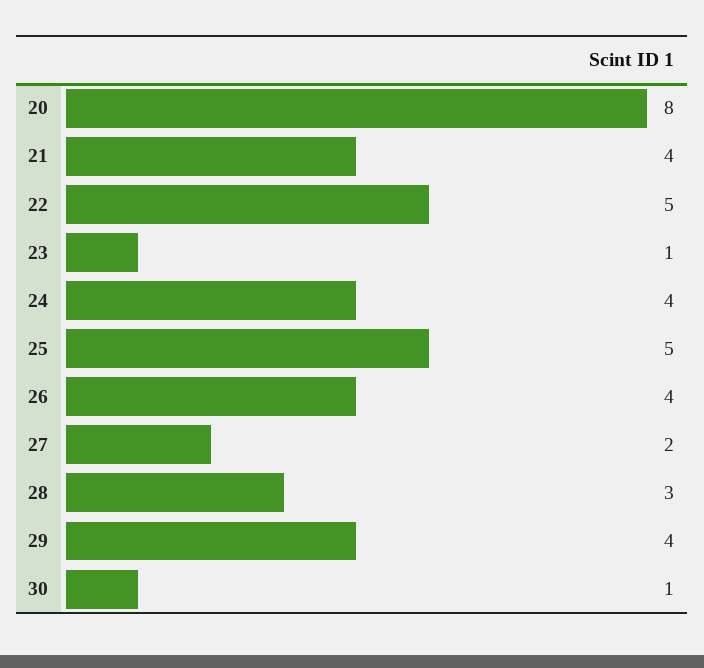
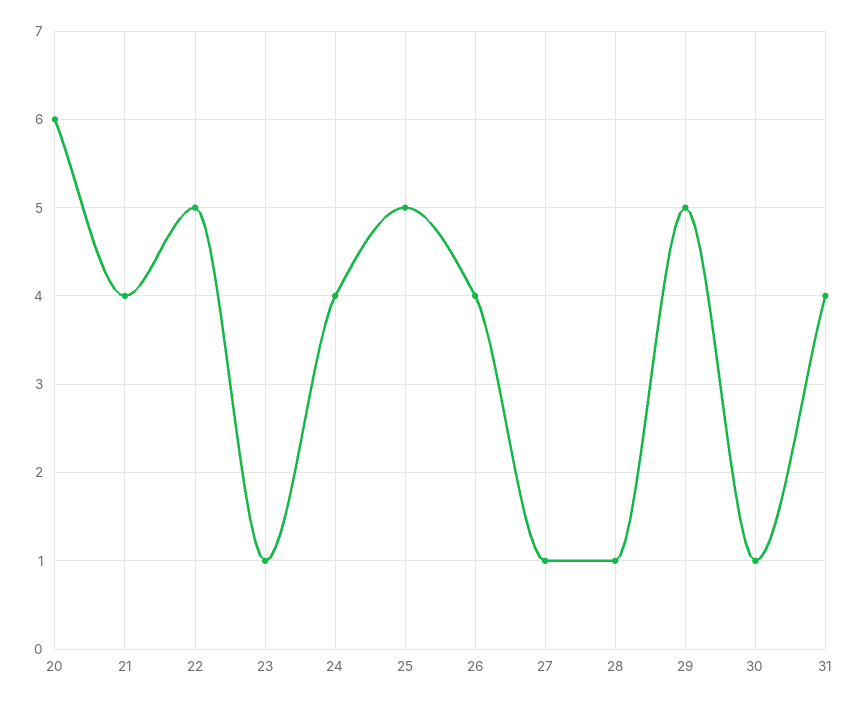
20: 8 -> 6
27: 2 -> 1
28: 3 -> 1
29: 4 -> 5
31: none -> 4

